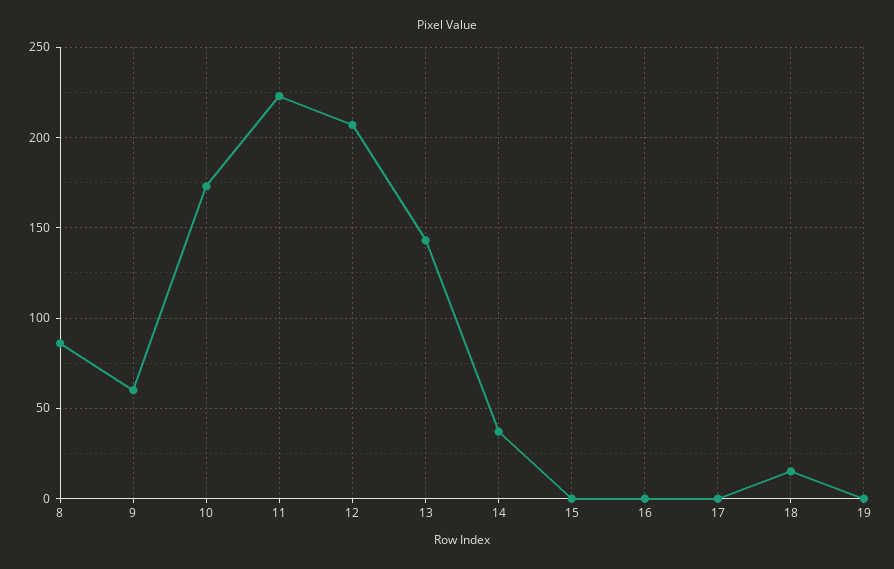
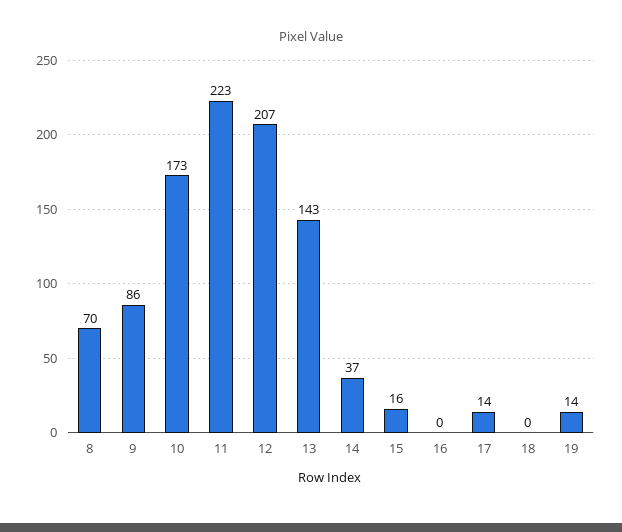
8: 85 -> 70
9: 60 -> 86
15: 0 -> 16
17: 0 -> 14
18: 15 -> 0
19: 0 -> 14

